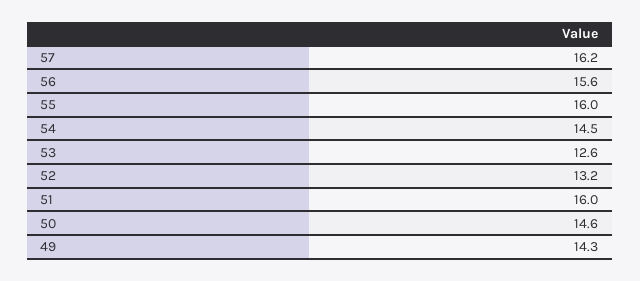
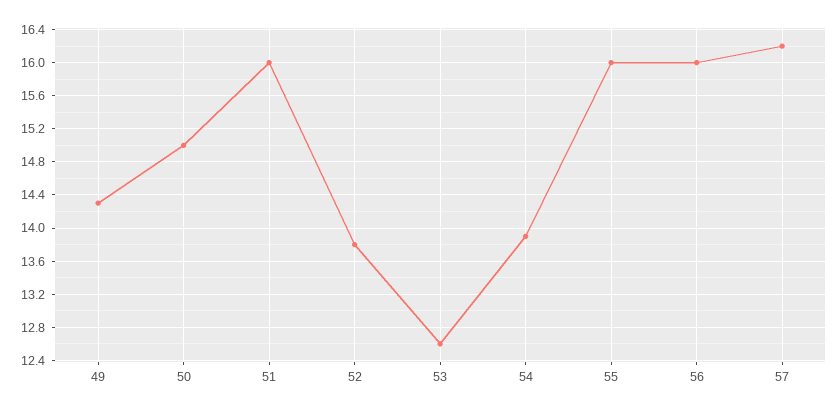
56: 15.6 -> 16
54: 14.5 -> 13.9
52: 13.2 -> 13.8
50: 14.6 -> 15

